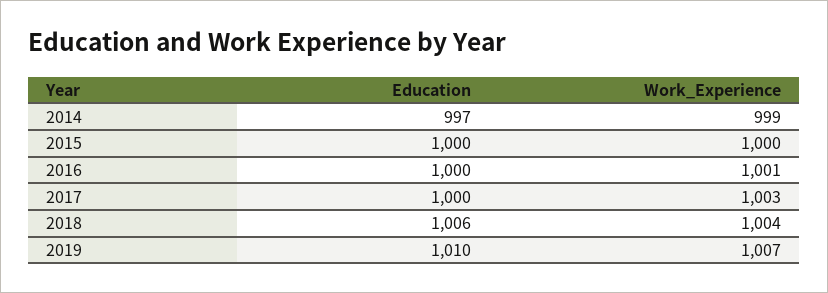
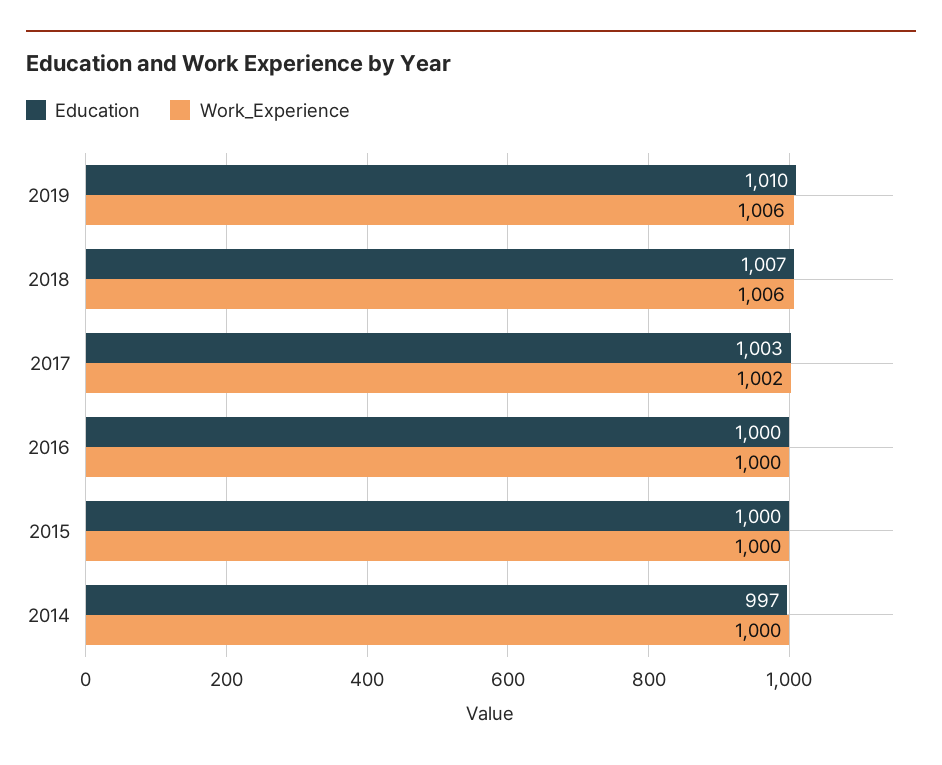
Work_Experience, 2014: 999 -> 1000
Work_Experience, 2016: 1001 -> 1000
Education, 2017: 1000 -> 1003
Work_Experience, 2017: 1003 -> 1002
Education, 2018: 1006 -> 1007
Work_Experience, 2018: 1004 -> 1006
Work_Experience, 2019: 1007 -> 1006

